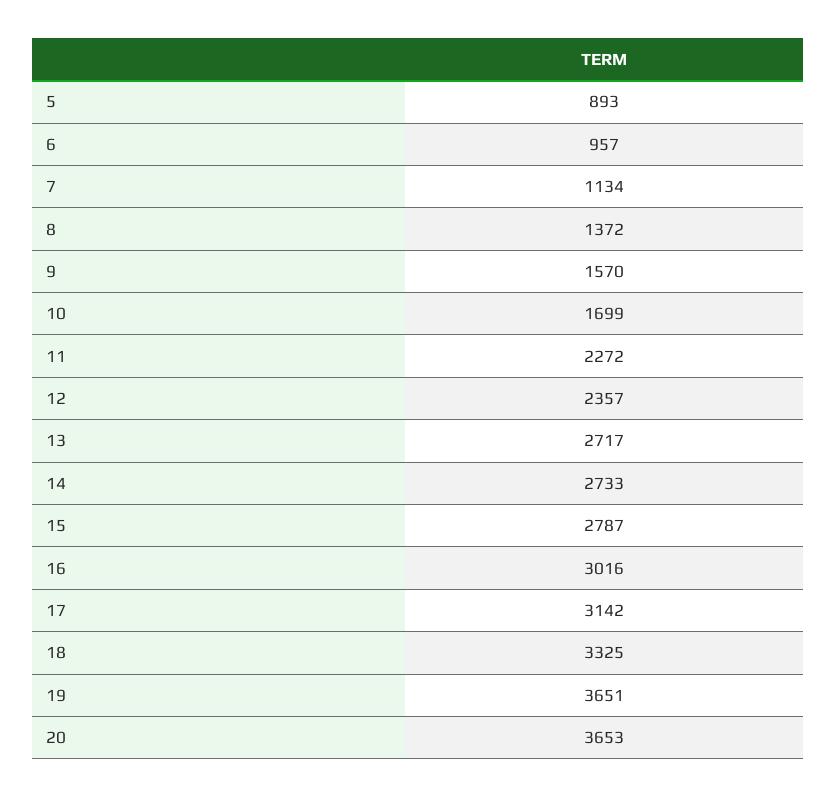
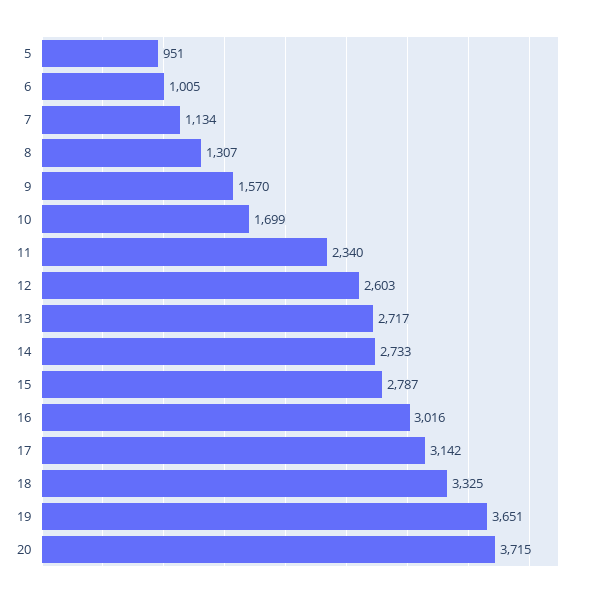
5: 893 -> 951
6: 957 -> 1005
8: 1372 -> 1307
11: 2272 -> 2340
12: 2357 -> 2603
20: 3653 -> 3715

